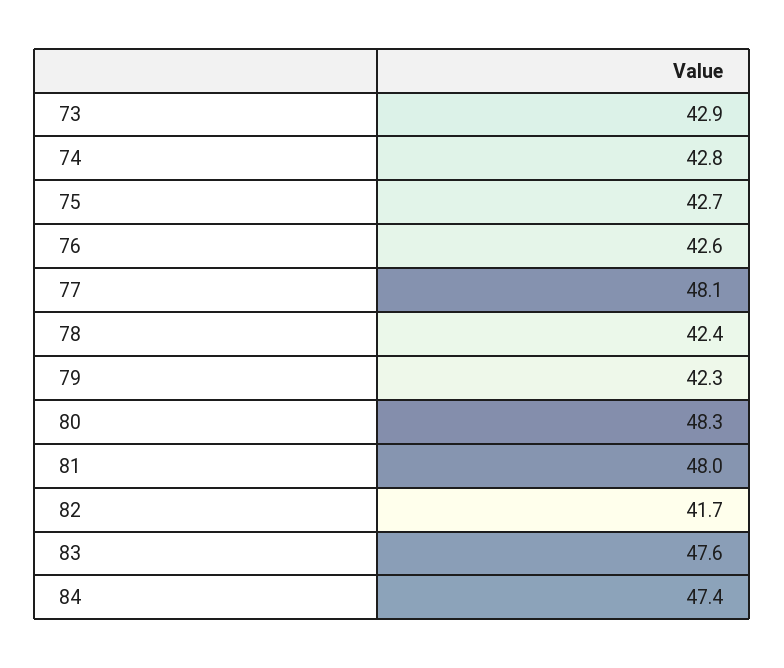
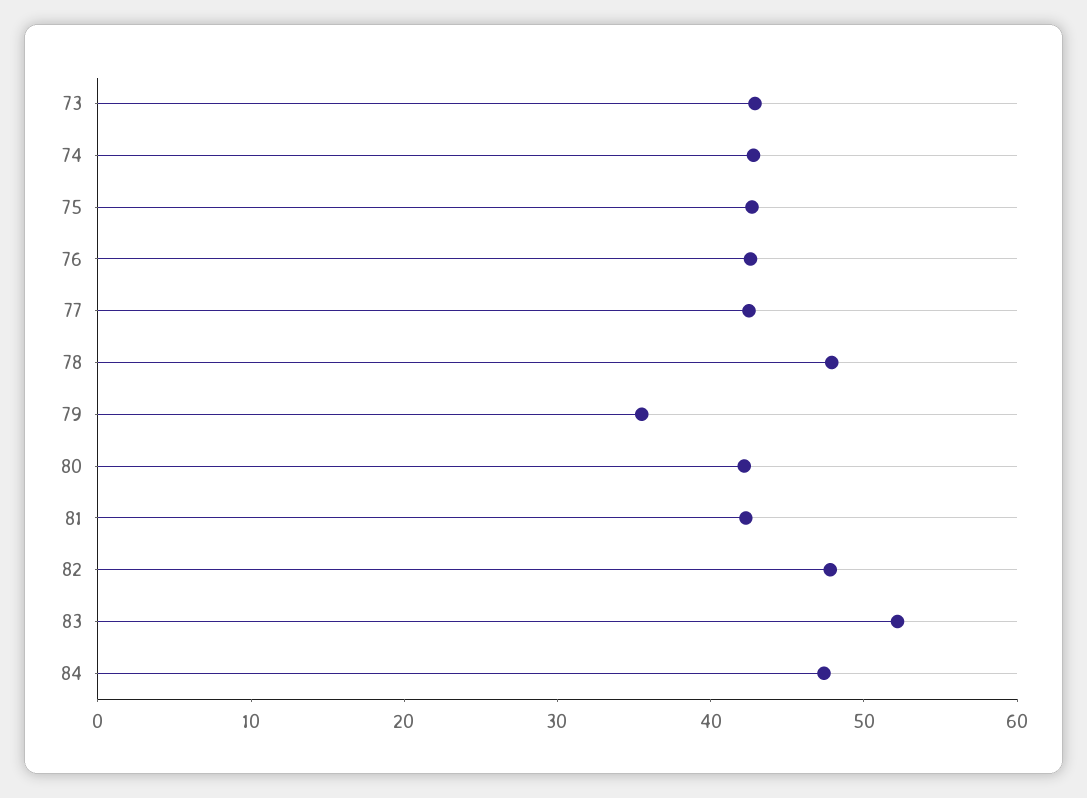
77: 48.1 -> 42
78: 42.4 -> 48
79: 42.3 -> 36
80: 48.3 -> 42
81: 48 -> 42
82: 41.7 -> 48
83: 47.6 -> 52

